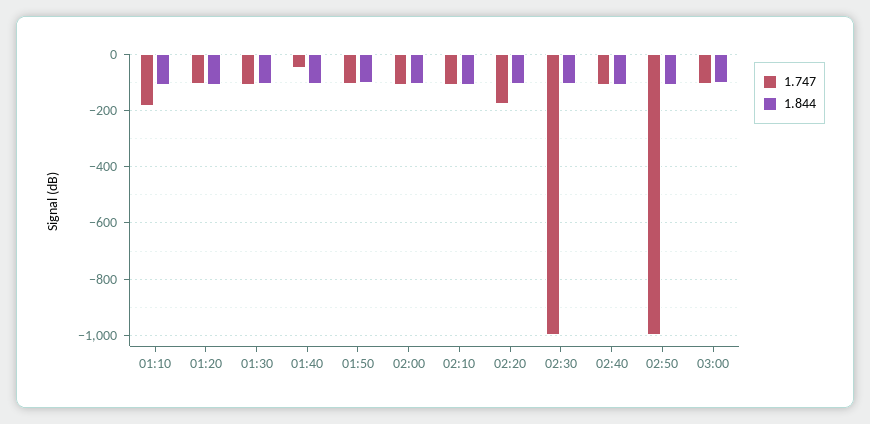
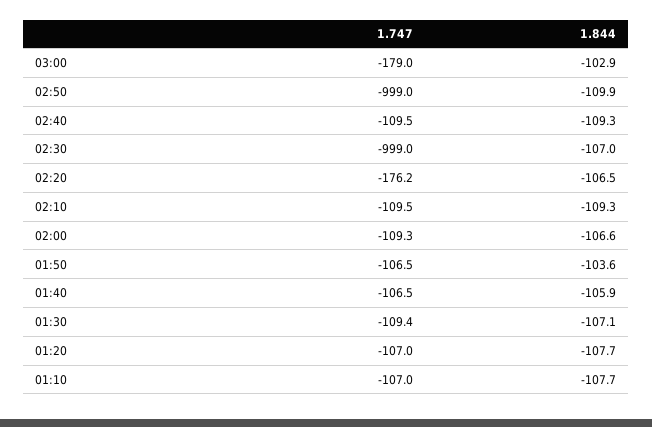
1.747, 01:10: -175 -> -107
1.747, 01:40: -50 -> -106.5
1.747, 03:00: -100 -> -179

